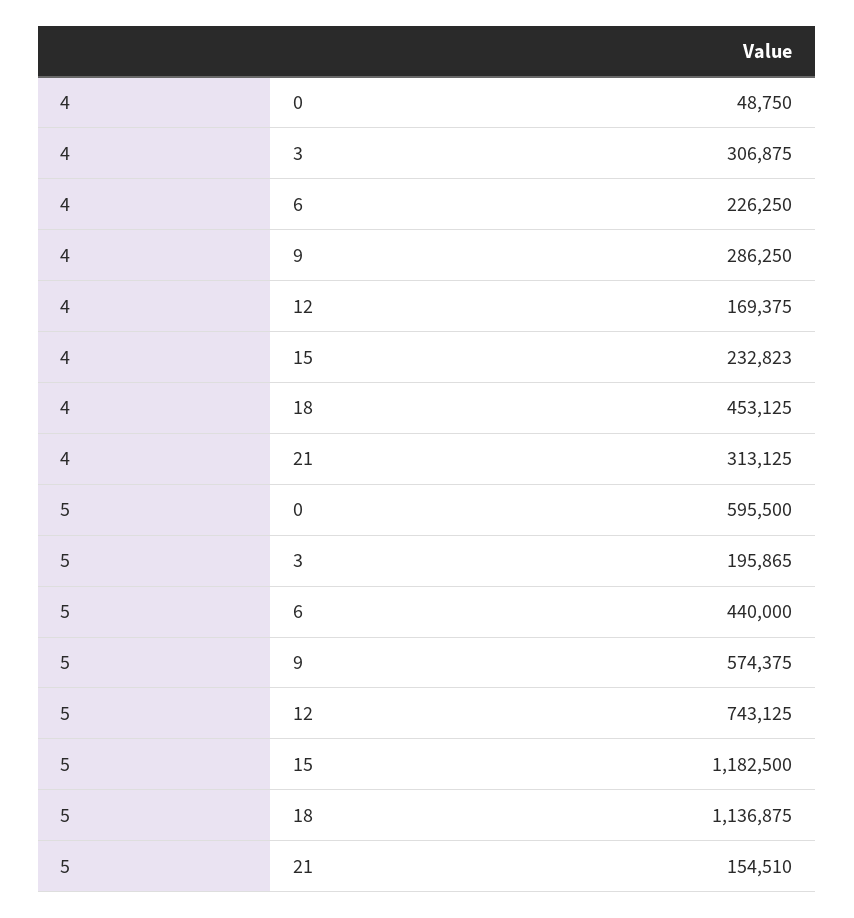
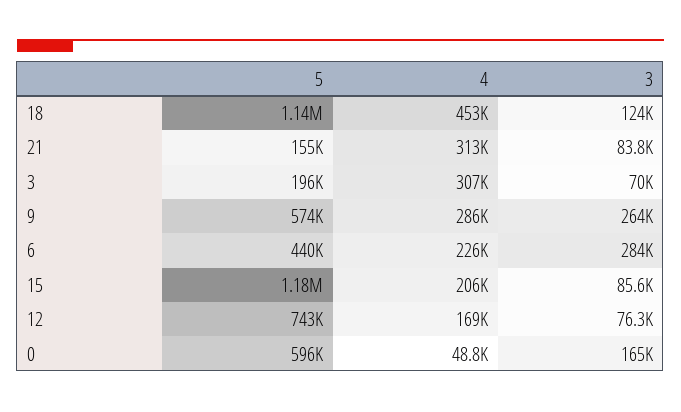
4, 15: 232823 -> 206000
3, 18: none -> 124000
3, 21: none -> 83800
3, 3: none -> 70000
3, 9: none -> 264000
3, 6: none -> 284000
3, 15: none -> 85600
3, 12: none -> 76300
3, 0: none -> 165000

